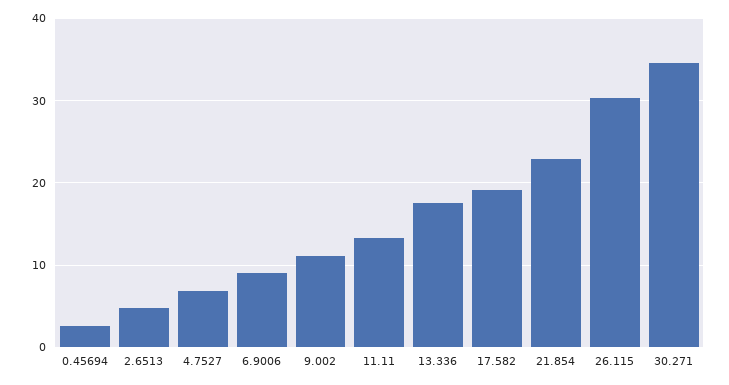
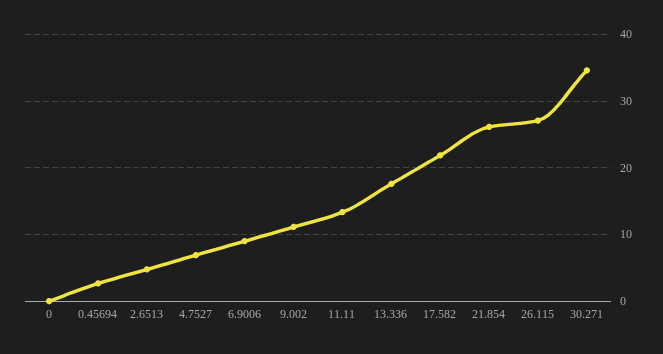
17.582: 19 -> 22
21.854: 23 -> 26
26.115: 30 -> 27
0: none -> 0

